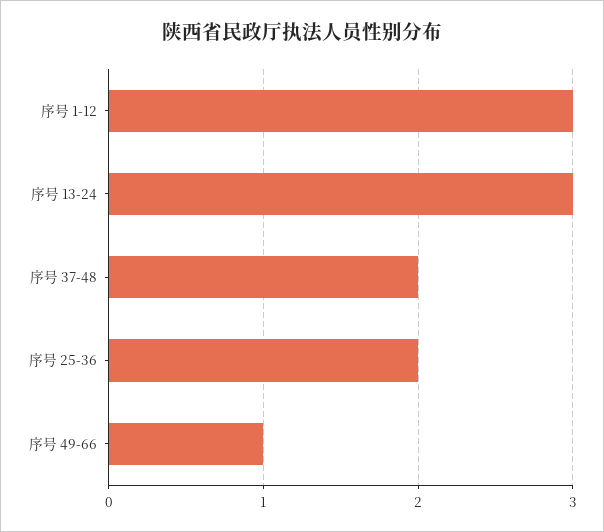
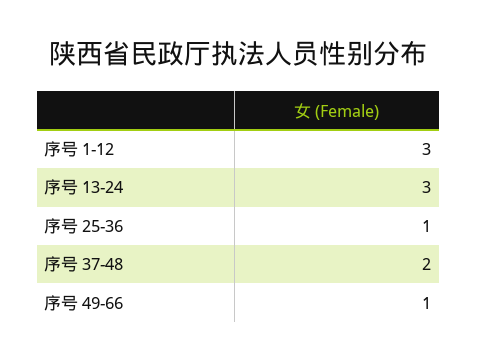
序号 25-36: 2 -> 1

